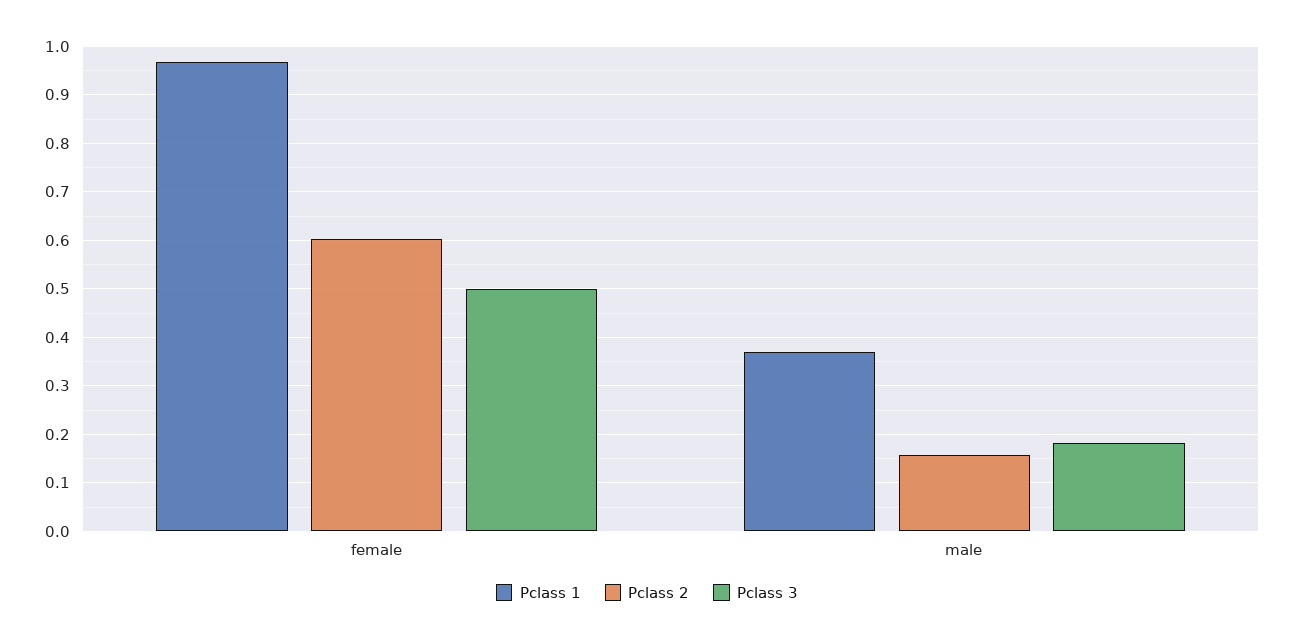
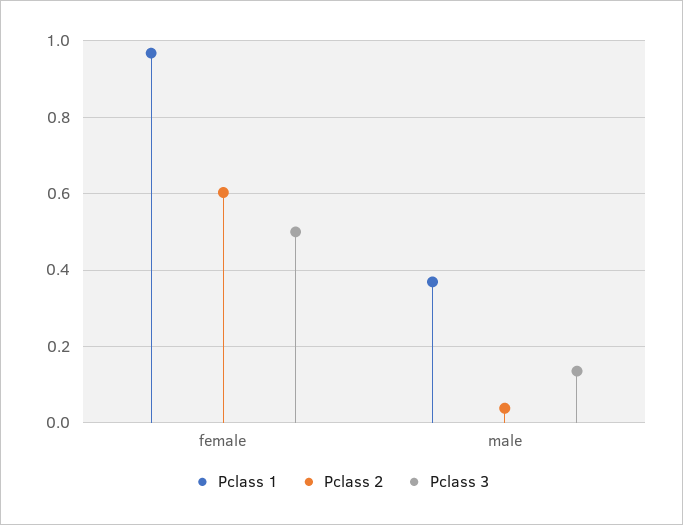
Pclass 2, male: 0.16 -> 0.04
Pclass 3, male: 0.18 -> 0.14

